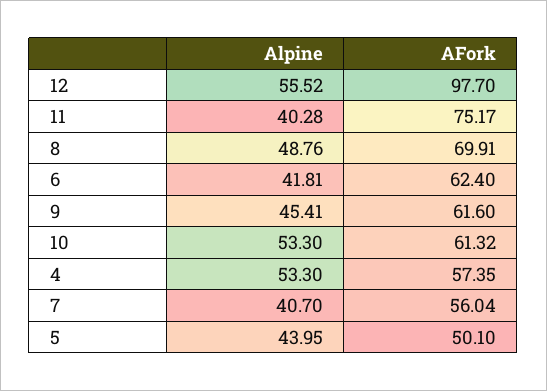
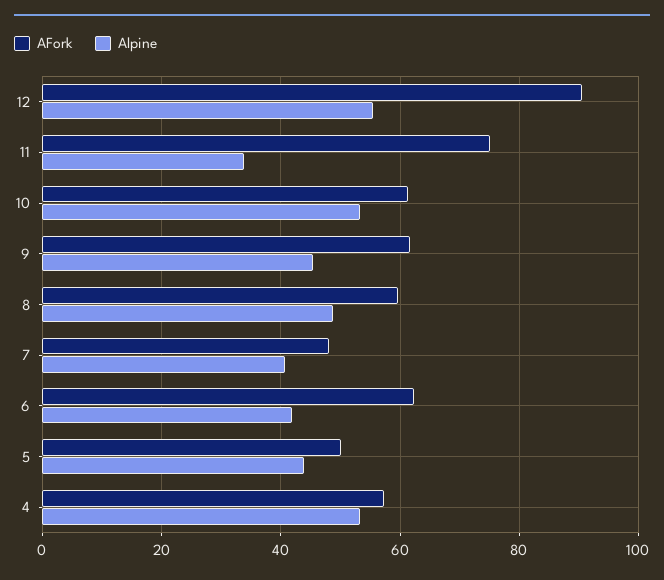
AFork, 12: 97.7 -> 90
Alpine, 11: 40.28 -> 34
AFork, 8: 69.91 -> 60
AFork, 7: 56.04 -> 48

